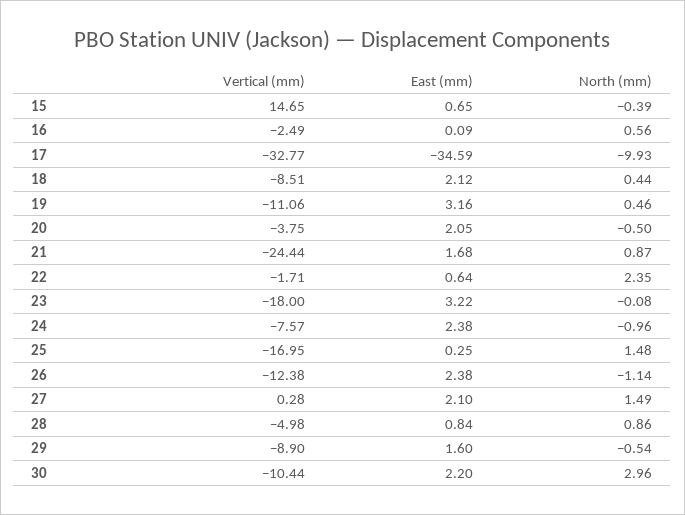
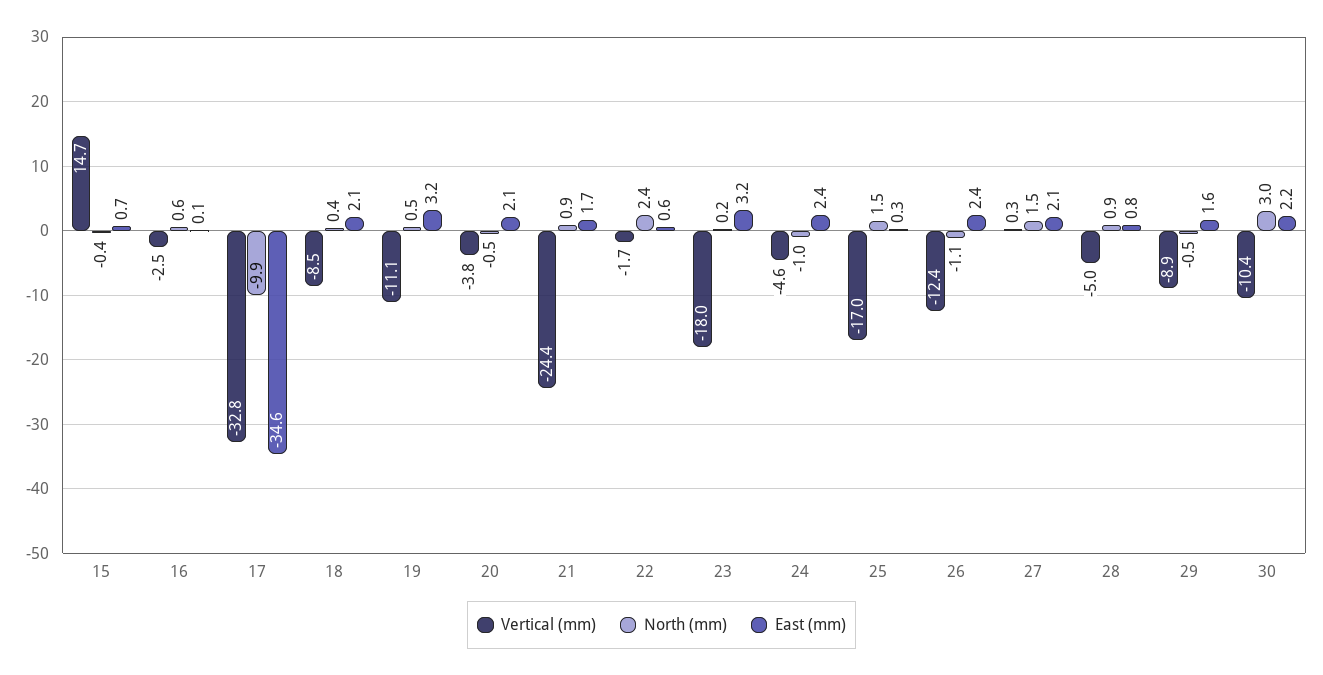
North (mm), 23: -0.08 -> 0.2
Vertical (mm), 24: -7.57 -> -4.6

